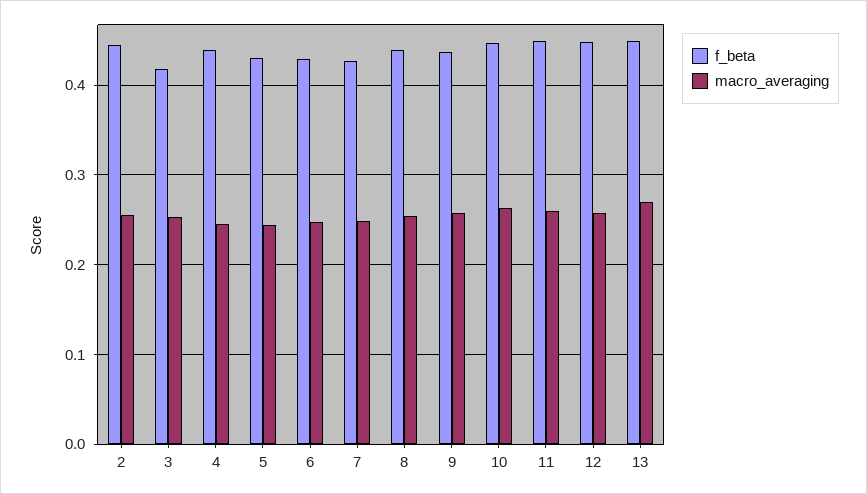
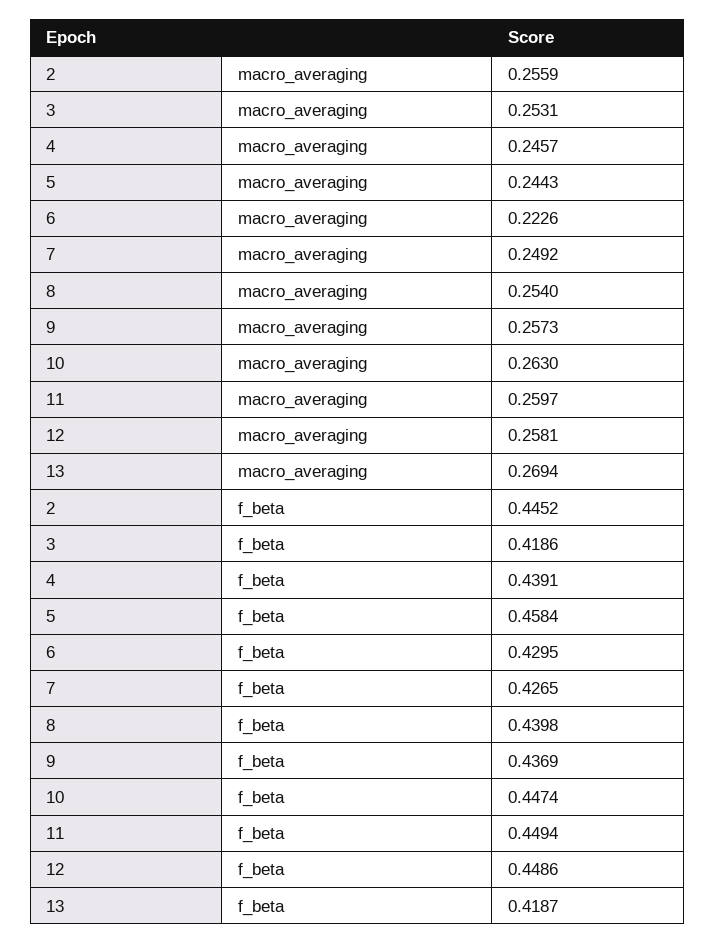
f_beta, 5: 0.43 -> 0.4584
macro_averaging, 6: 0.25 -> 0.2226
f_beta, 13: 0.45 -> 0.4187

